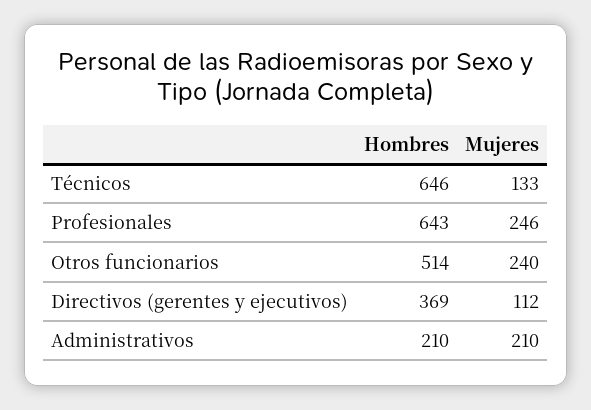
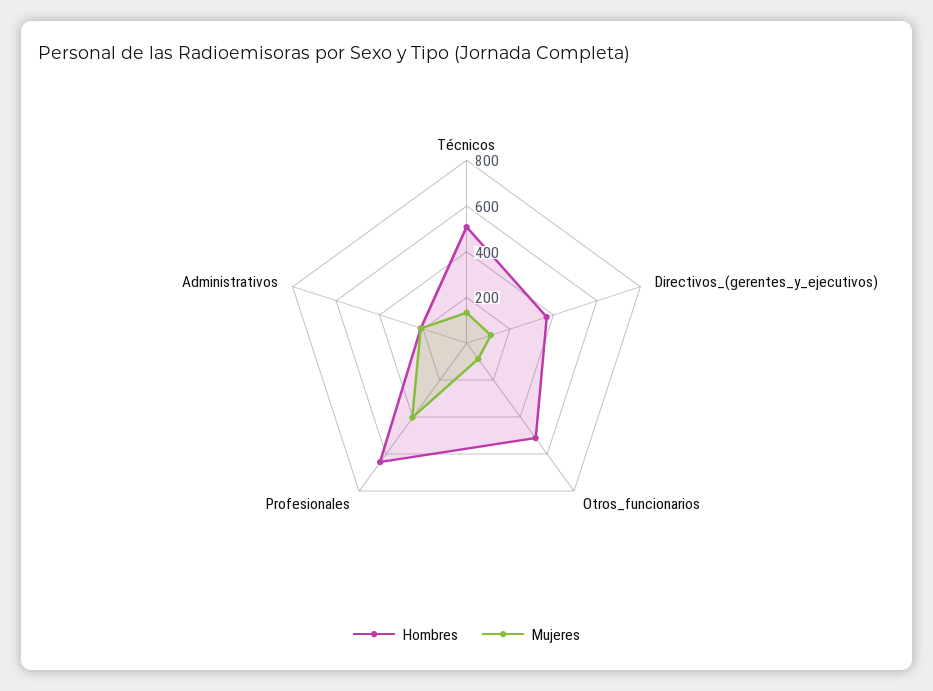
Hombres, Técnicos: 646 -> 500
Mujeres, Profesionales: 246 -> 400
Mujeres, Otros funcionarios: 240 -> 100

